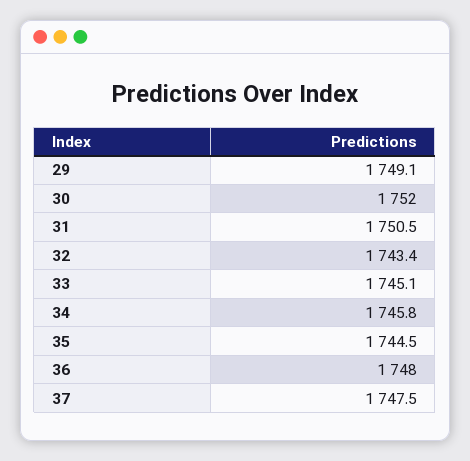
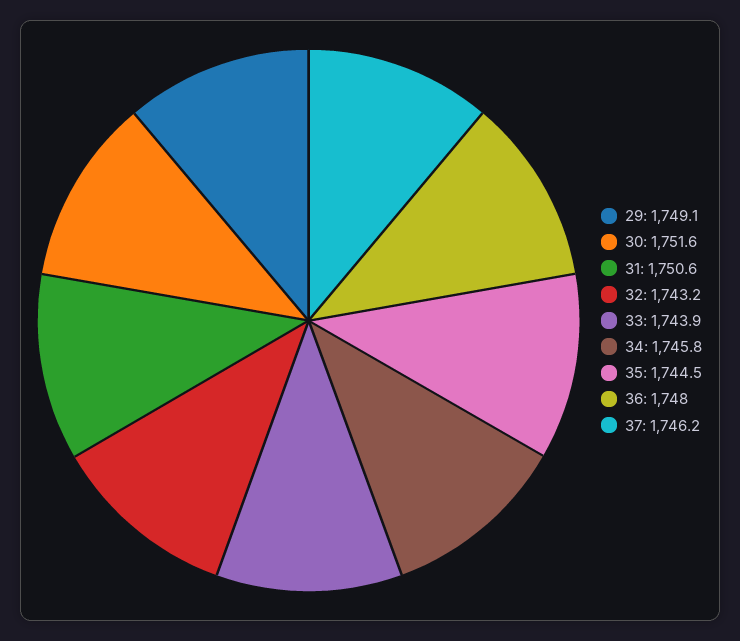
30: 1752 -> 1751.6
31: 1750.5 -> 1750.6
32: 1743.4 -> 1743.2
33: 1745.1 -> 1743.9
37: 1747.5 -> 1746.2

